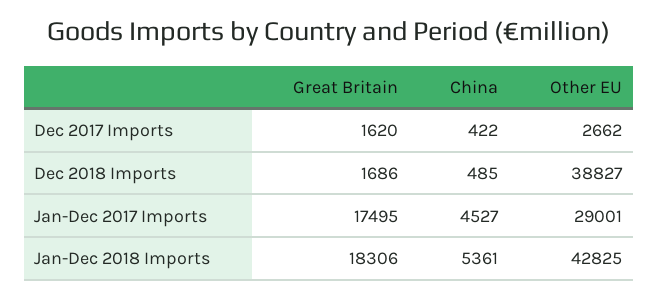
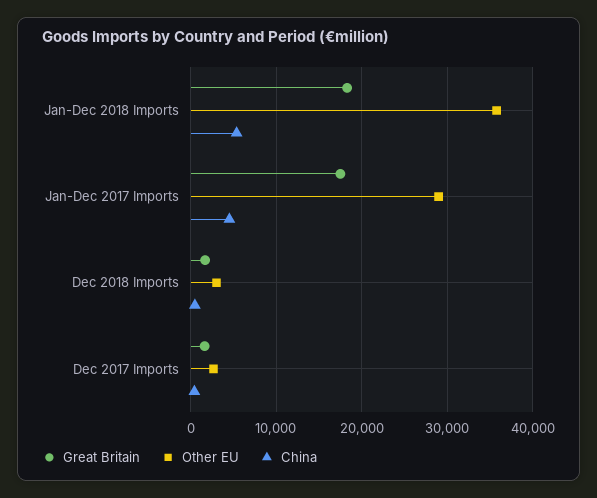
Other EU, Dec 2018 Imports: 38827 -> 3000
Other EU, Jan-Dec 2018 Imports: 42825 -> 36000

